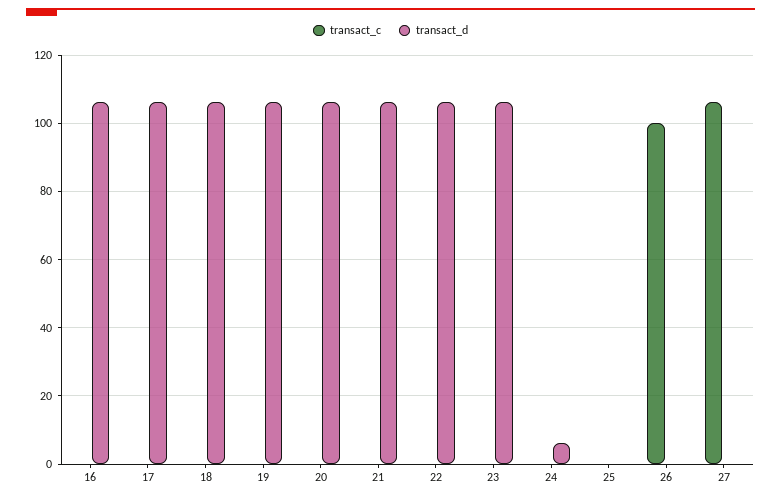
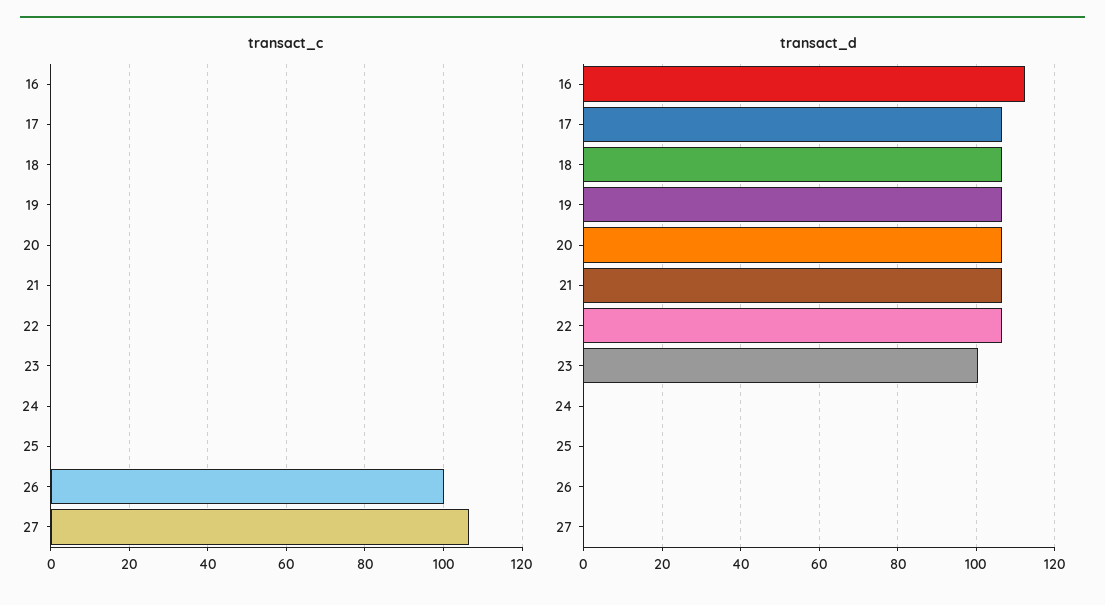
transact_d, 16: 106 -> 112
transact_d, 23: 106 -> 100
transact_d, 24: 6 -> 0

